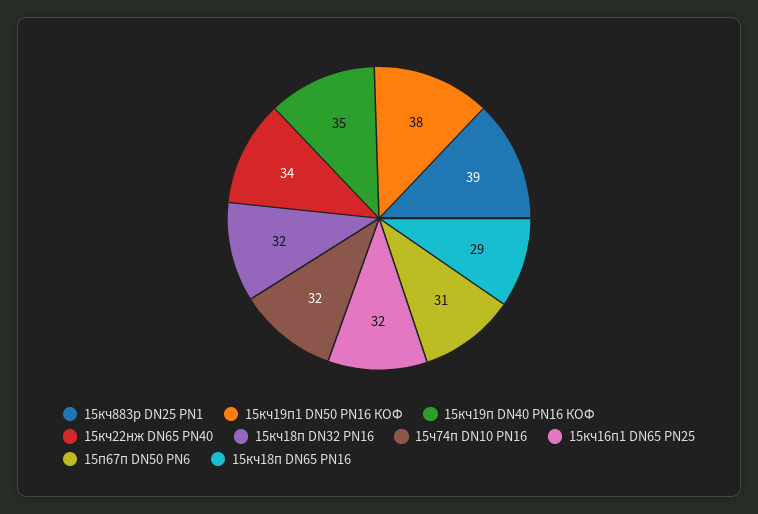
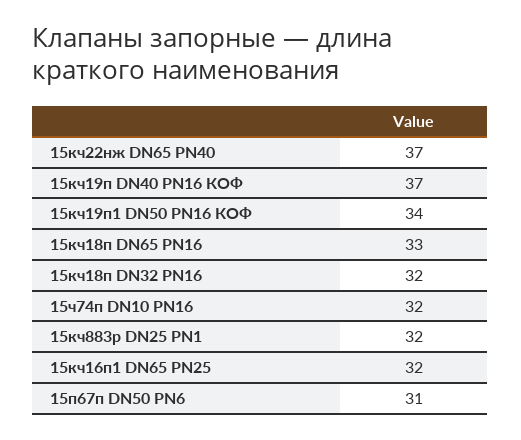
15кч883р DN25 PN1: 39 -> 32
15кч19п1 DN50 PN16 КОФ: 38 -> 34
15кч19п DN40 PN16 КОФ: 35 -> 37
15кч22нж DN65 PN40: 34 -> 37
15кч18п DN65 PN16: 29 -> 33

